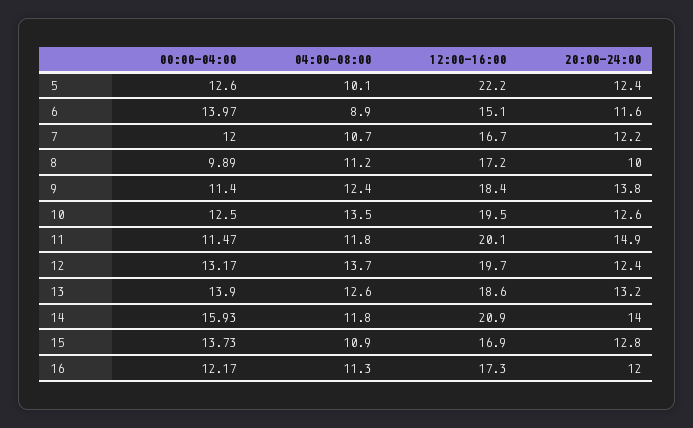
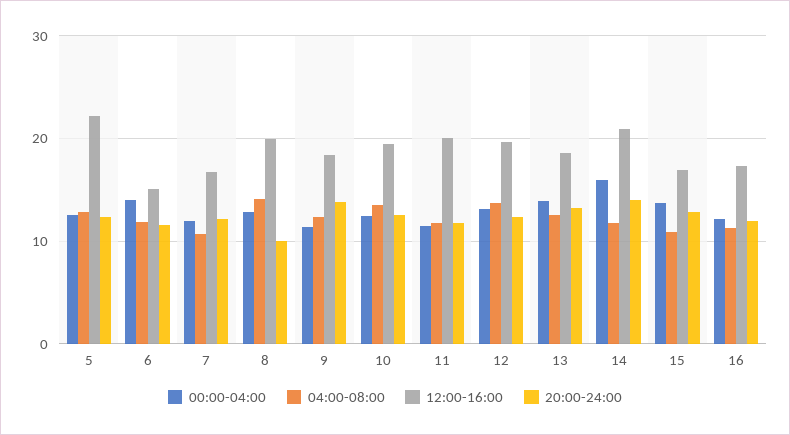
04:00-08:00, 5: 10.1 -> 13
04:00-08:00, 6: 8.9 -> 12
00:00-04:00, 8: 9.89 -> 13
04:00-08:00, 8: 11.2 -> 14
12:00-16:00, 8: 17.2 -> 20
20:00-24:00, 11: 14.9 -> 12

